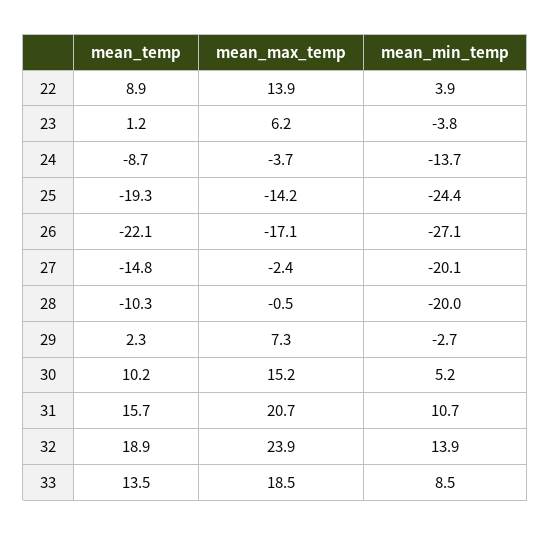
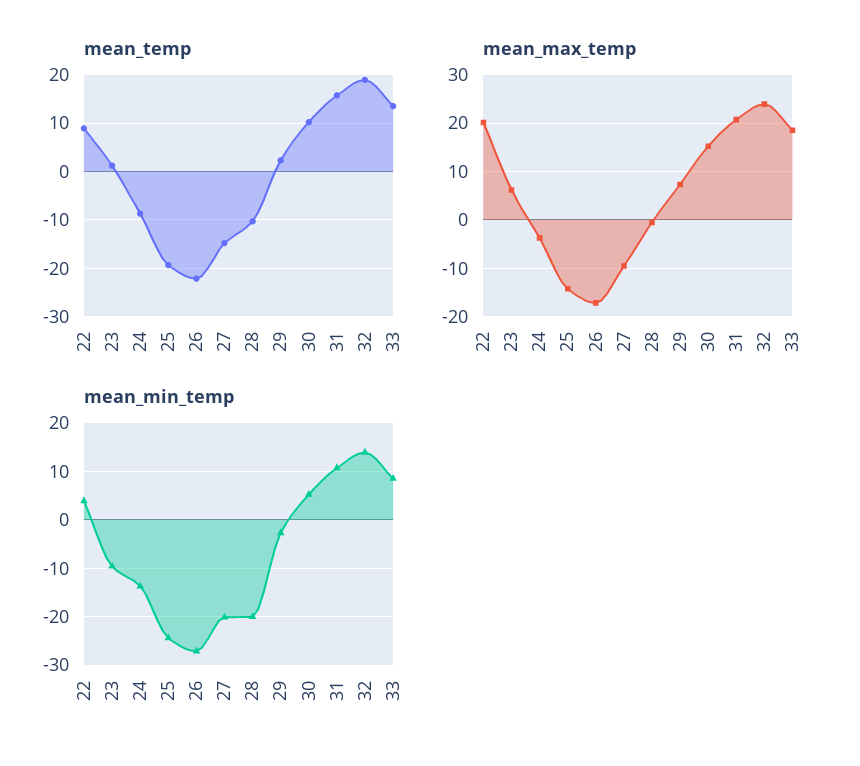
mean_max_temp, 22: 13.9 -> 20
mean_min_temp, 23: -3.8 -> -10
mean_max_temp, 27: -2.4 -> -10

